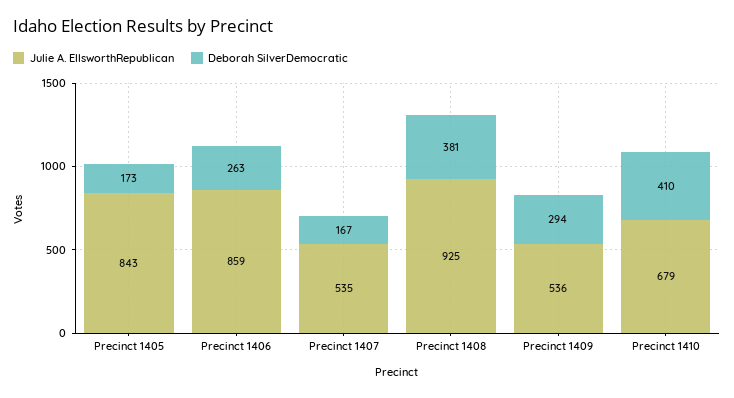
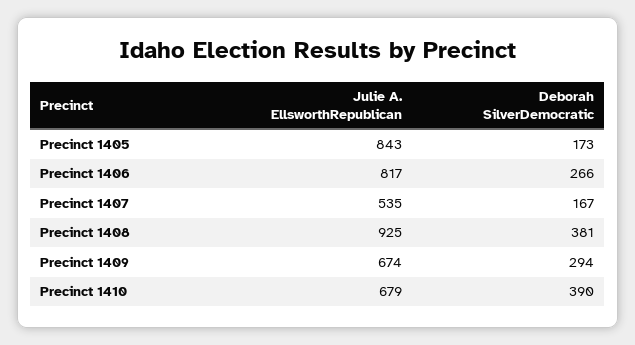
Julie A. EllsworthRepublican, Precinct 1406: 859 -> 817
Deborah SilverDemocratic, Precinct 1406: 263 -> 266
Julie A. EllsworthRepublican, Precinct 1409: 536 -> 674
Deborah SilverDemocratic, Precinct 1410: 410 -> 390

